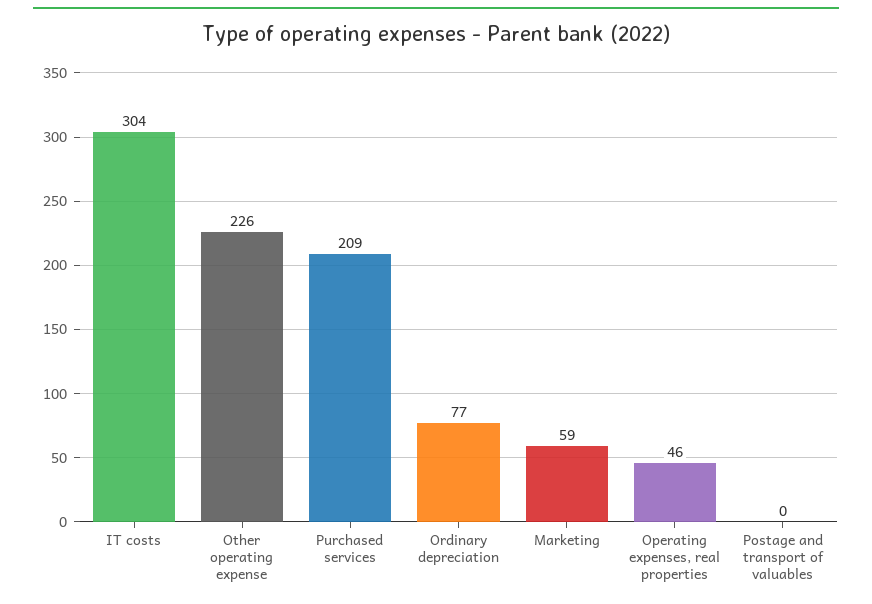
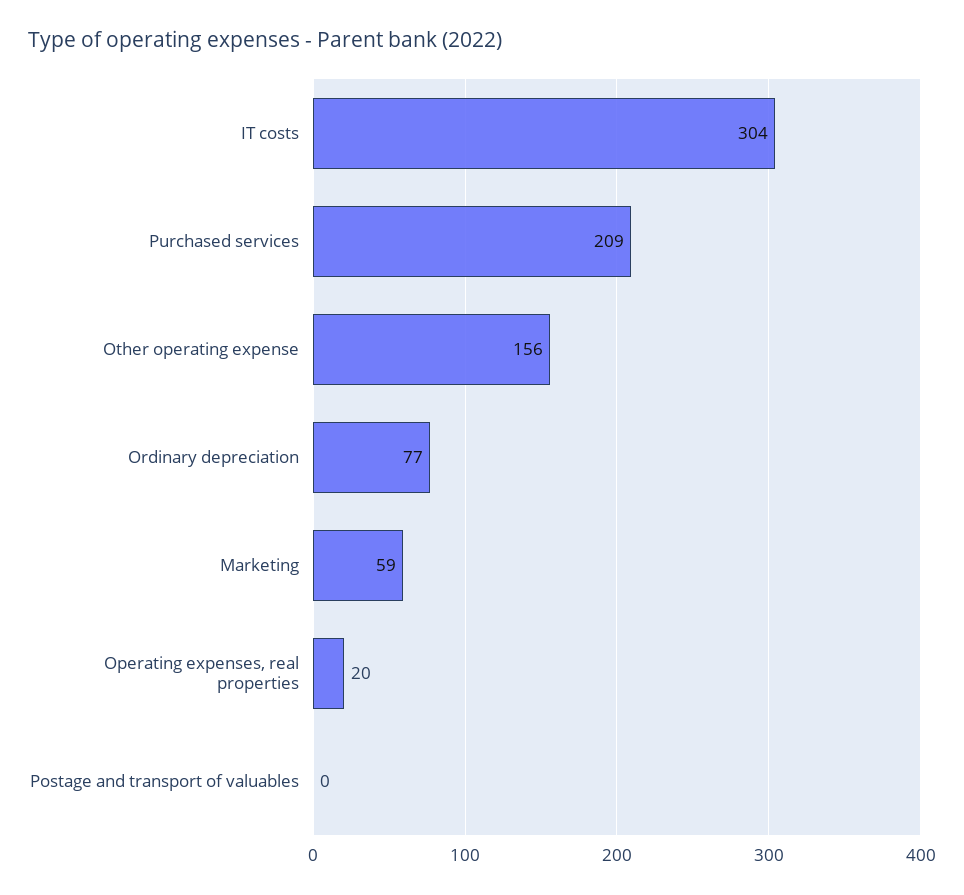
Other operating expense: 226 -> 156
Operating expenses, real properties: 46 -> 20

